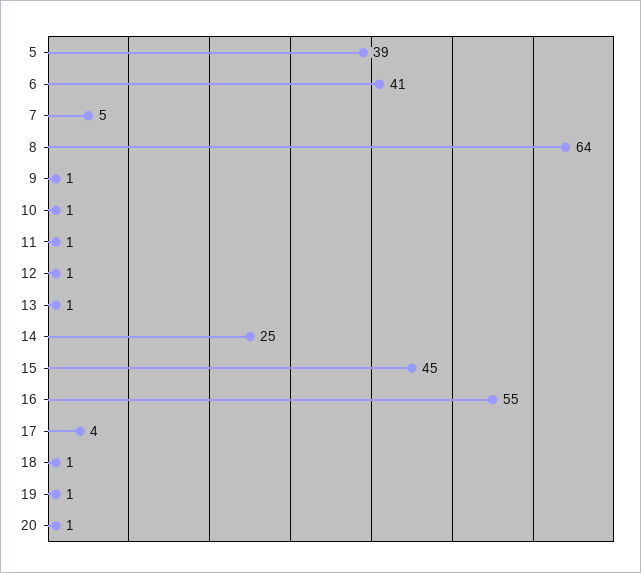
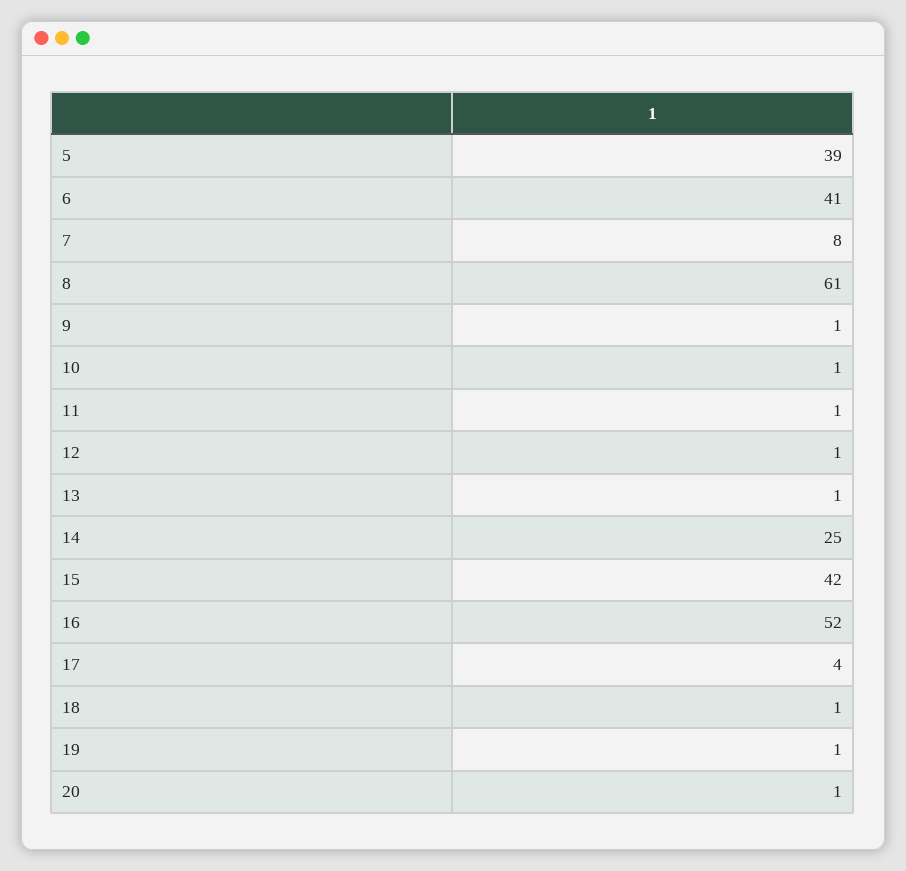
7: 5 -> 8
8: 64 -> 61
15: 45 -> 42
16: 55 -> 52

